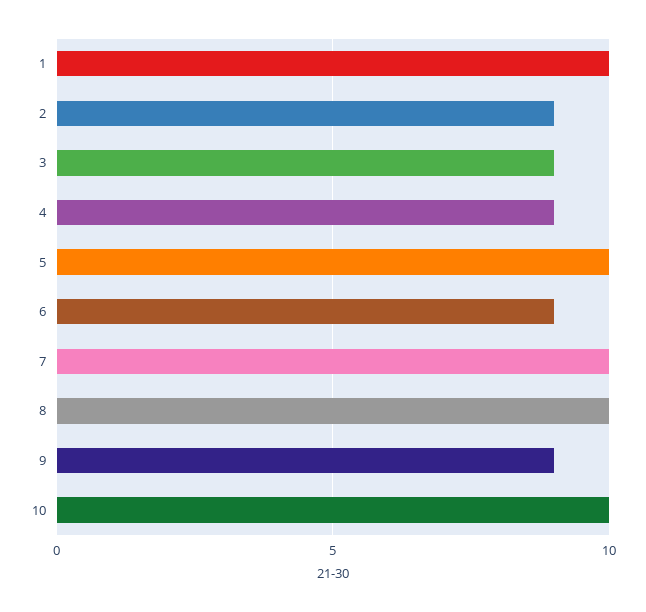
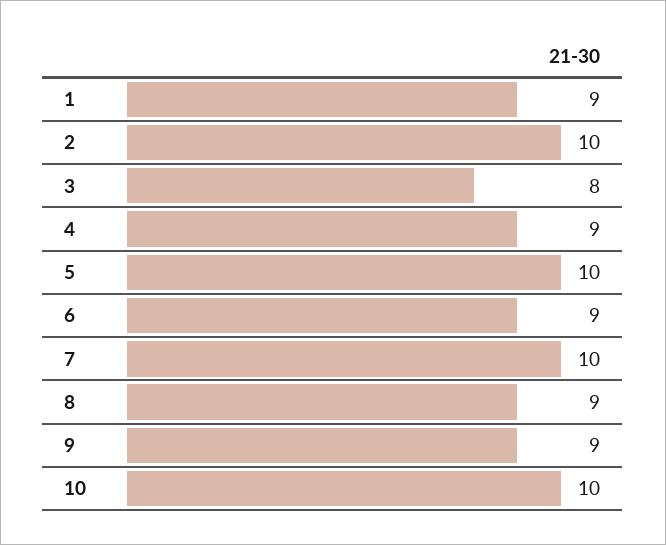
1: 10 -> 9
2: 9 -> 10
3: 9 -> 8
8: 10 -> 9

